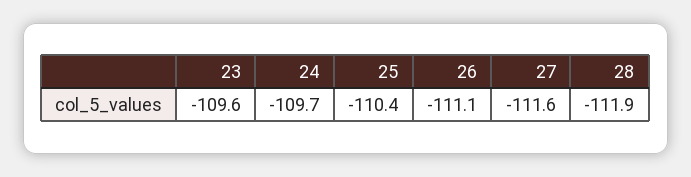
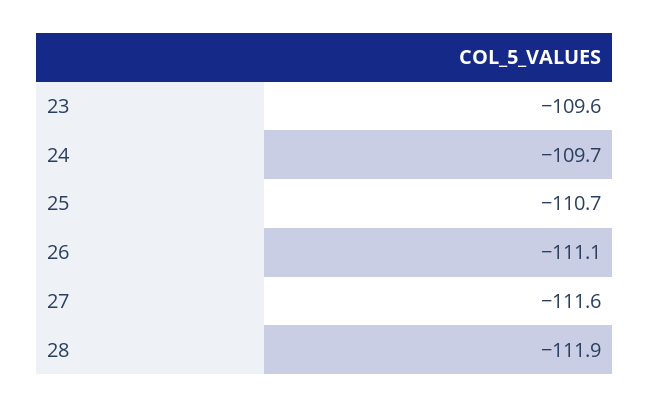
25: -110.4 -> -110.7

